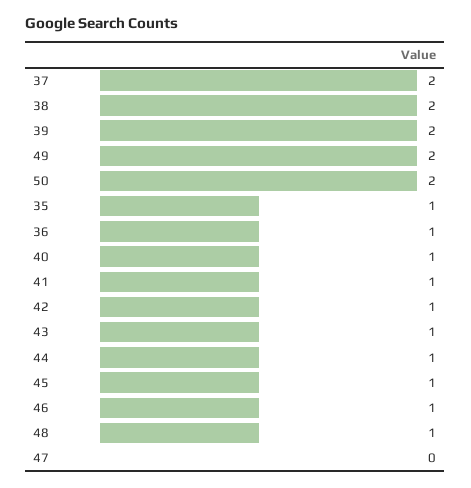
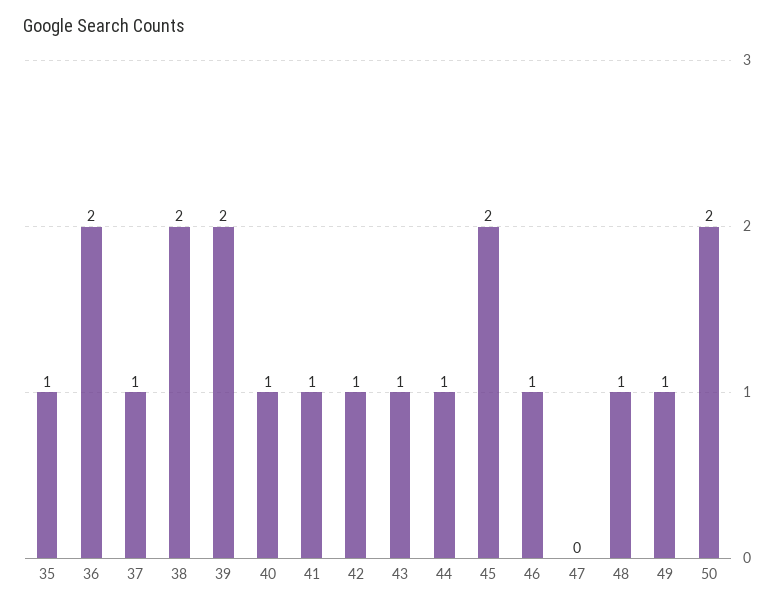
37: 2 -> 1
49: 2 -> 1
36: 1 -> 2
45: 1 -> 2

